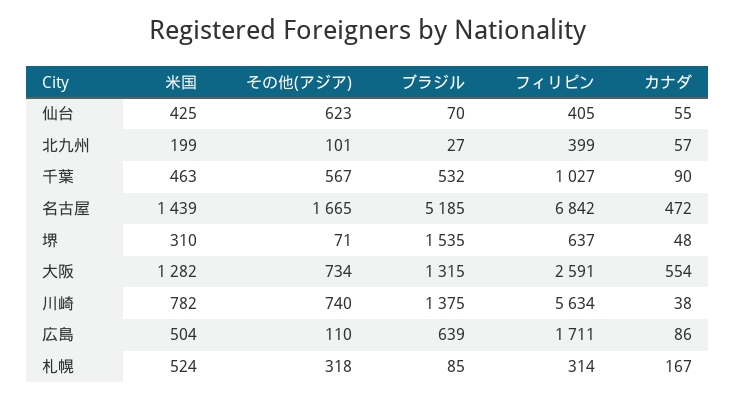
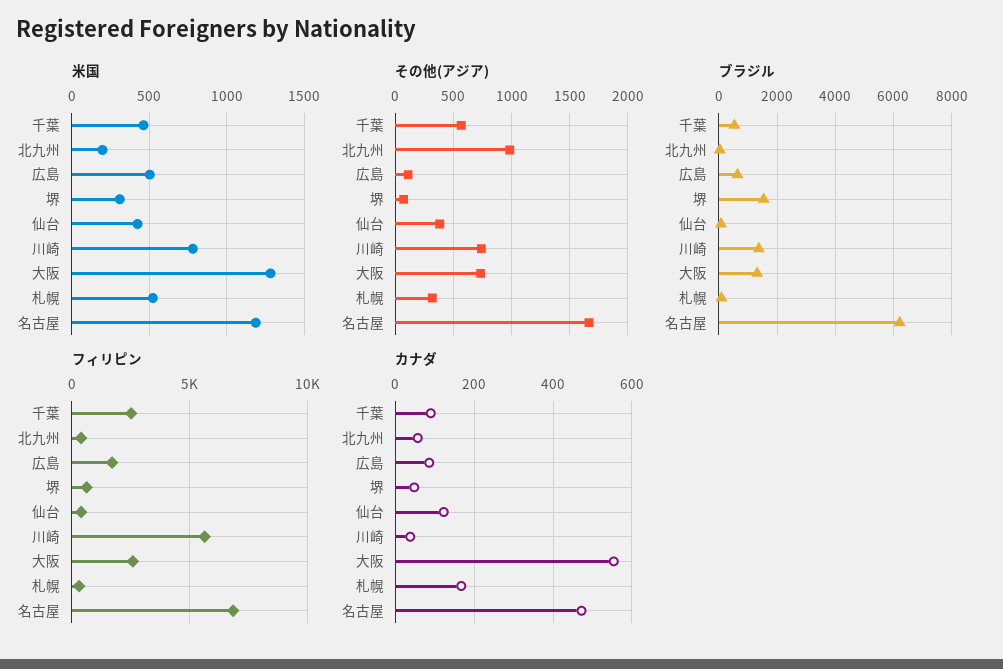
その他(アジア), 仙台: 623 -> 400
カナダ, 仙台: 55 -> 120
その他(アジア), 北九州: 101 -> 1000
フィリピン, 千葉: 1027 -> 2500
米国, 名古屋: 1439 -> 1200
ブラジル, 名古屋: 5185 -> 6250

